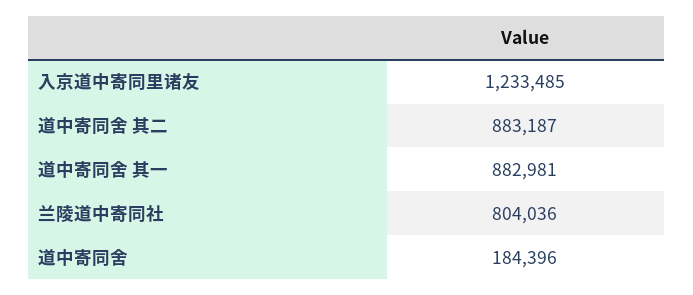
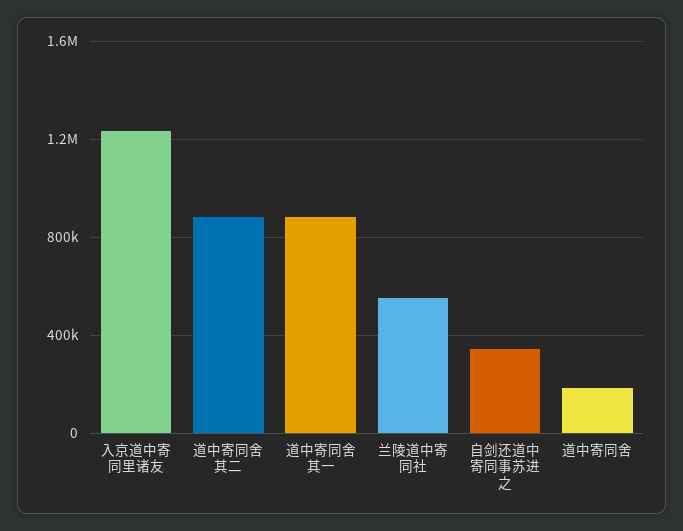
兰陵道中寄同社: 804036 -> 550000
自剑还道中寄同事苏进之: none -> 350000

